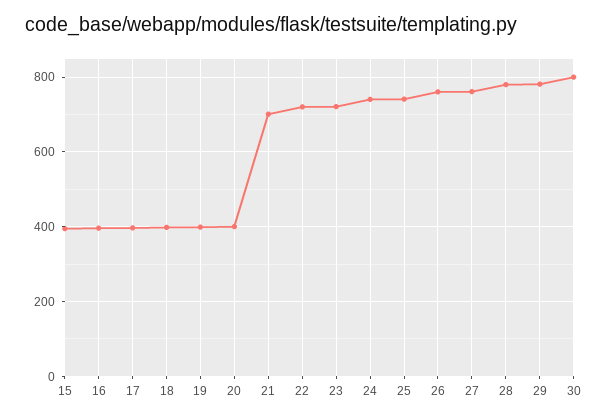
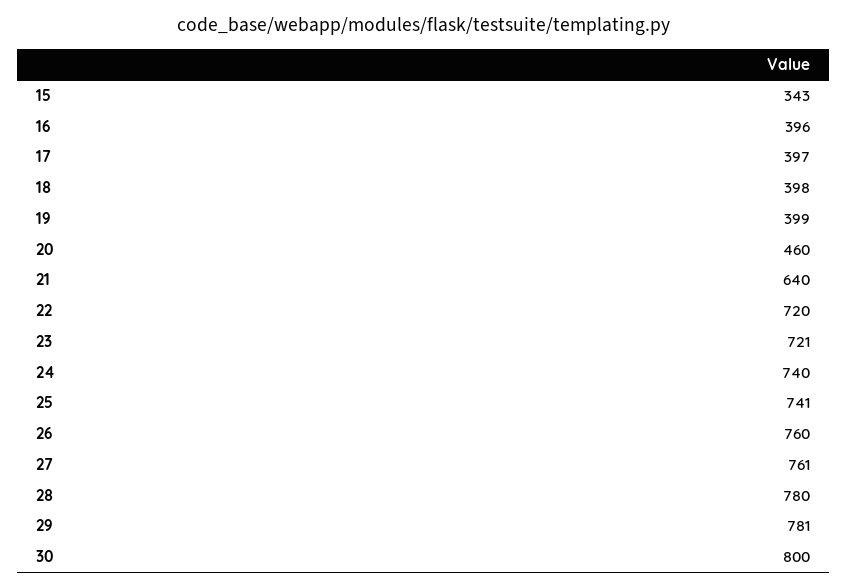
15: 400 -> 343
20: 400 -> 460
21: 700 -> 640

